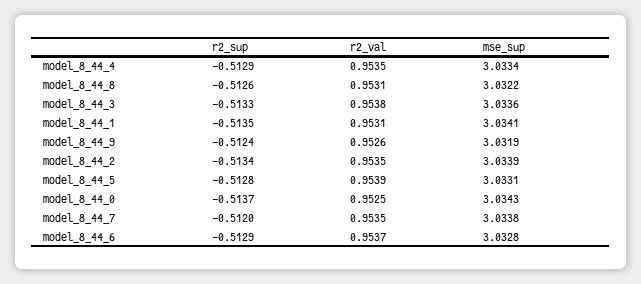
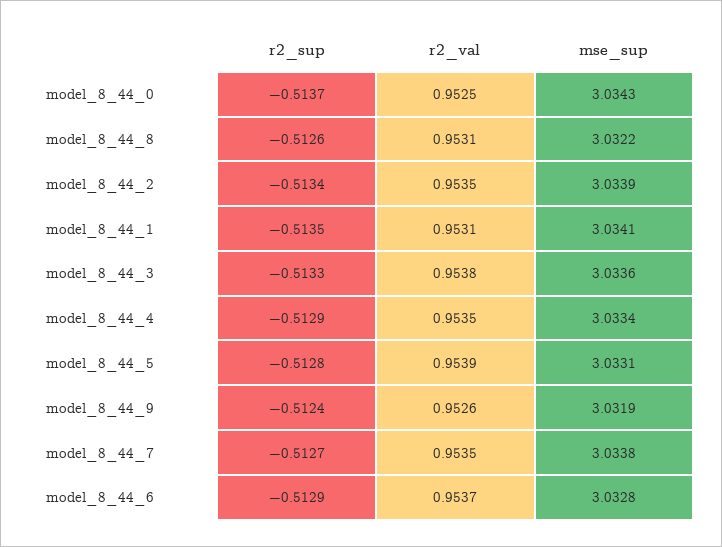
r2_sup, model_8_44_7: -0.512 -> -0.5127

